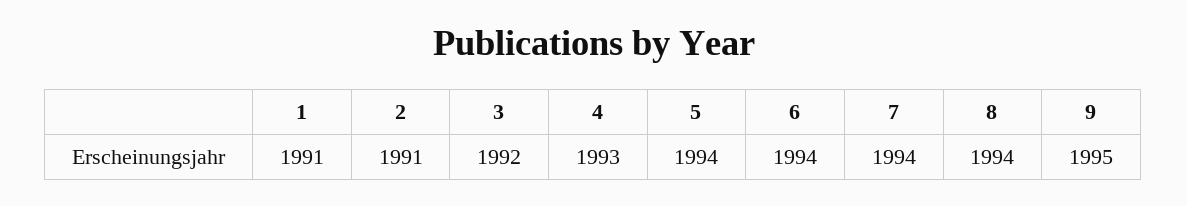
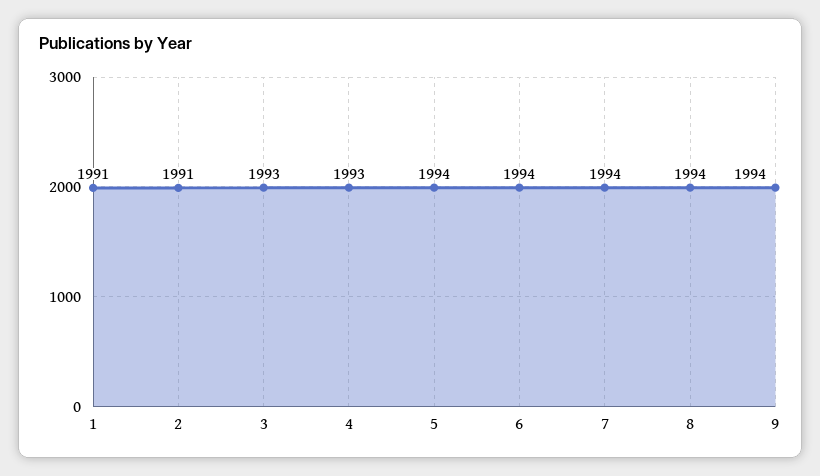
3: 1992 -> 1993
9: 1995 -> 1994

